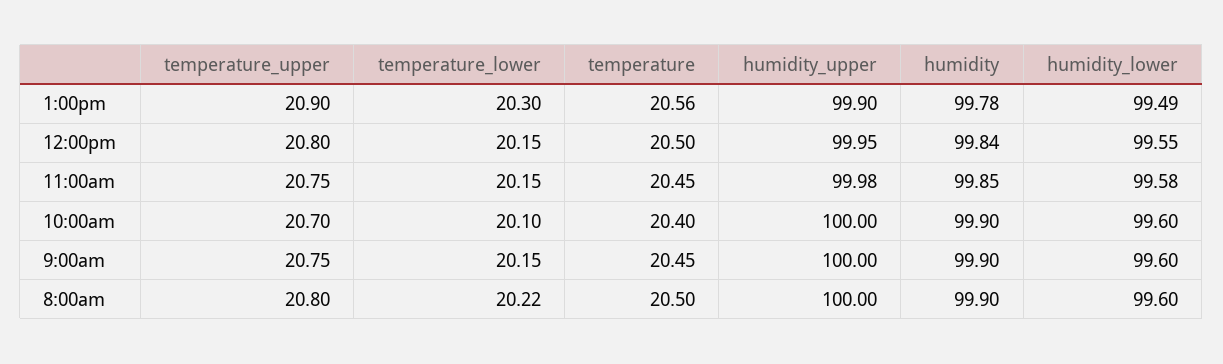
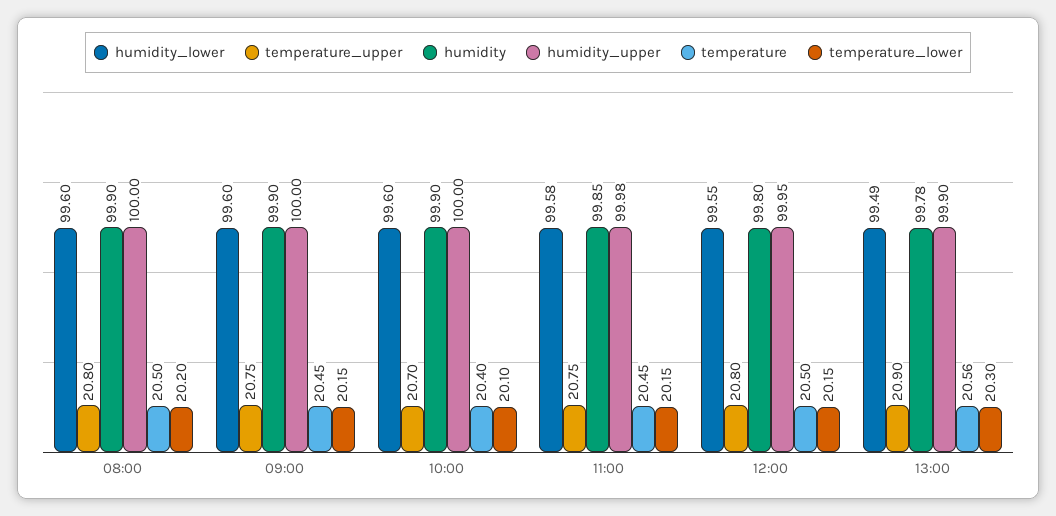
humidity, 12:00pm: 99.84 -> 99.8
temperature_lower, 8:00am: 20.22 -> 20.2

